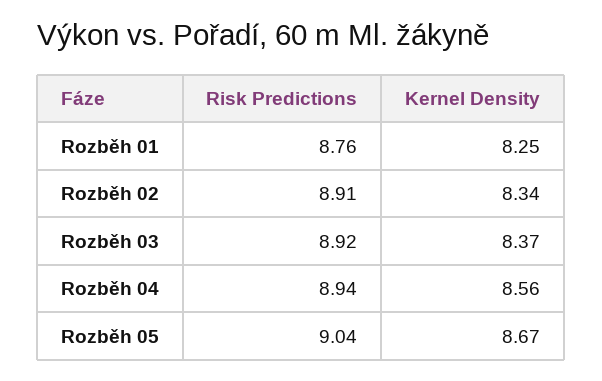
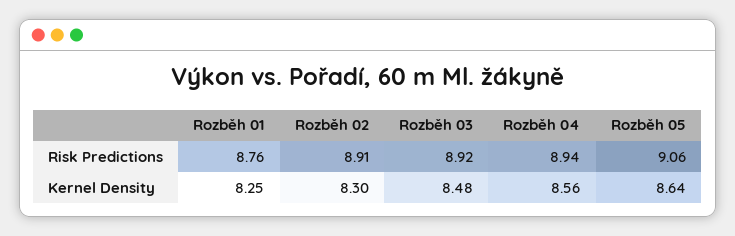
Kernel Density, Rozběh 02: 8.34 -> 8.3
Kernel Density, Rozběh 03: 8.37 -> 8.48
Risk Predictions, Rozběh 05: 9.04 -> 9.06
Kernel Density, Rozběh 05: 8.67 -> 8.64

